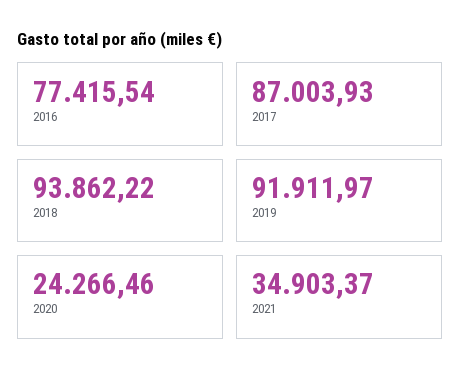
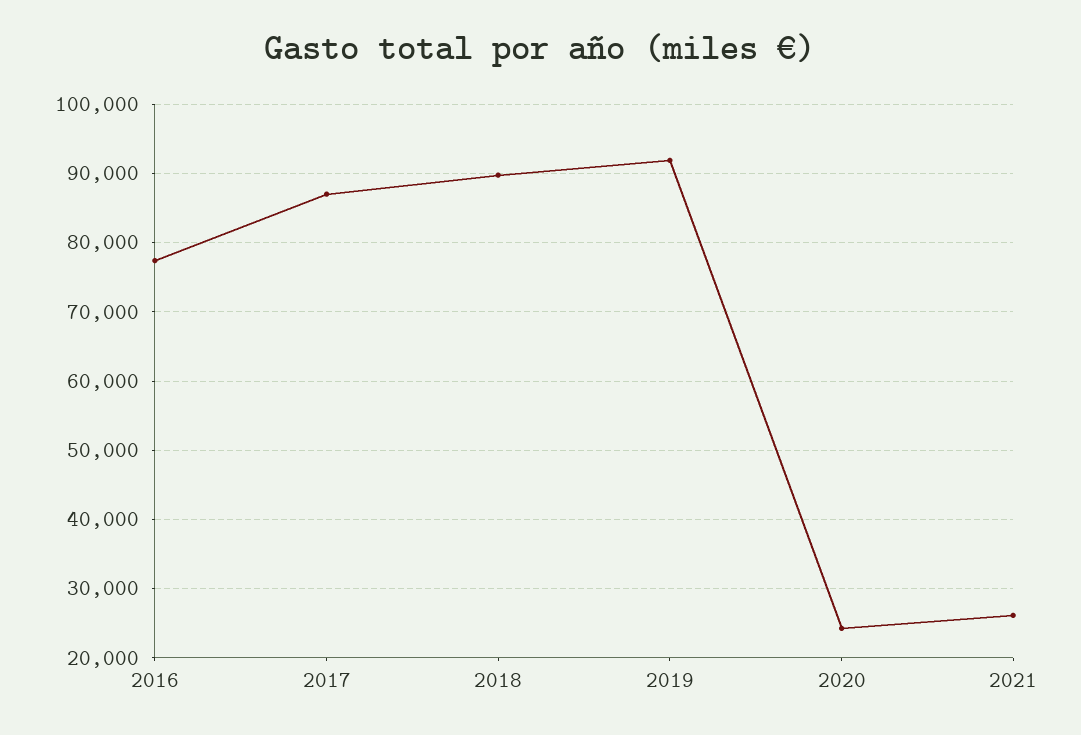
2018: 93862.22 -> 90000
2021: 34903.37 -> 26000

